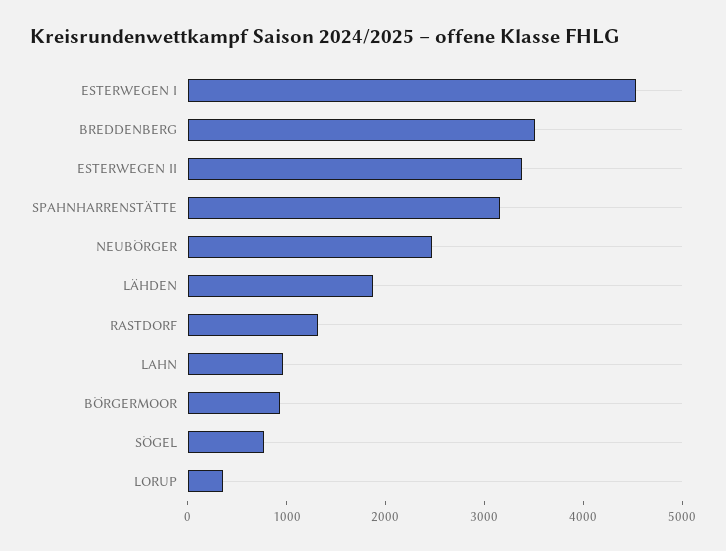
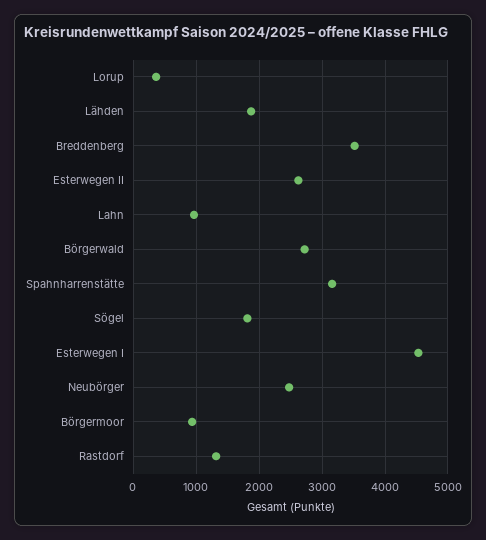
ESTERWEGEN II: 3400 -> 2600
SÖGEL: 800 -> 1800
Börgerwald: none -> 2700

